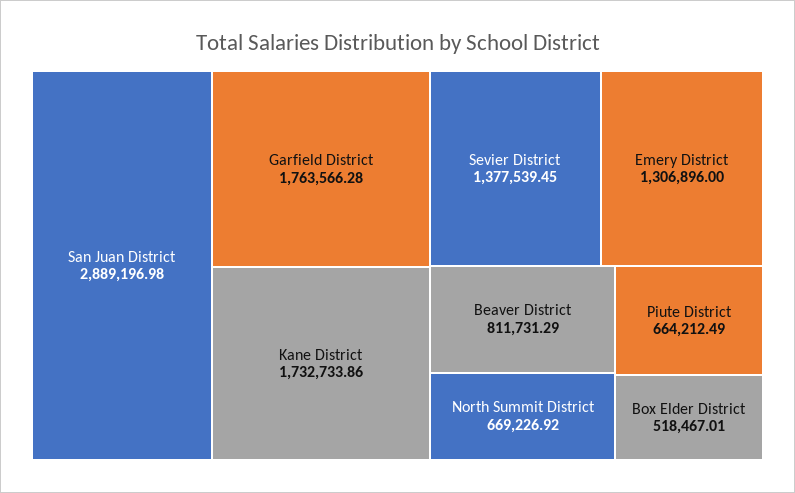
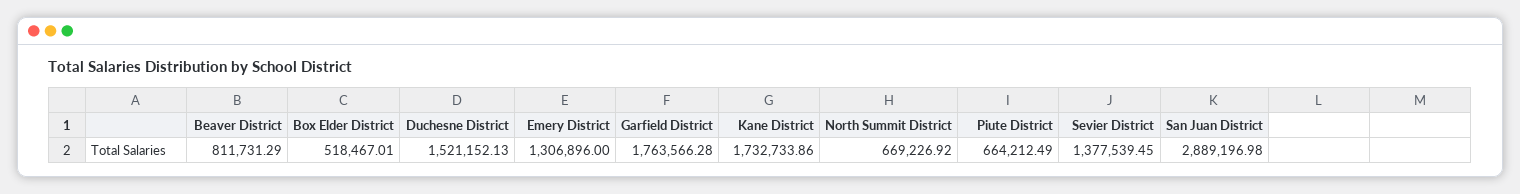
Duchesne District: none -> 1521152.13

